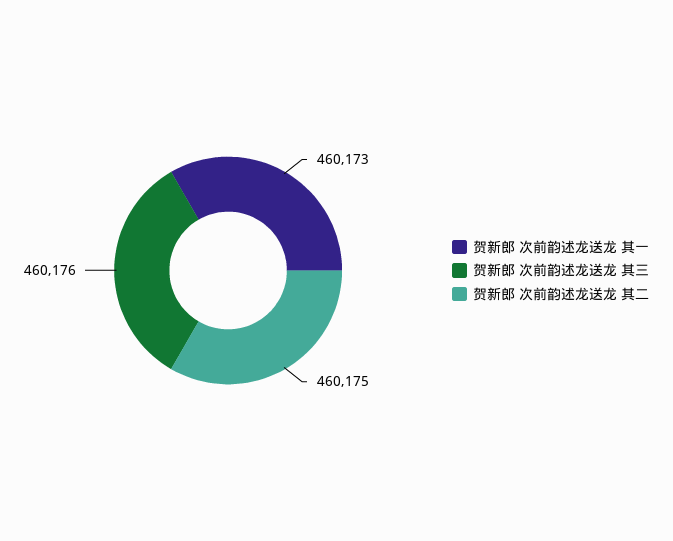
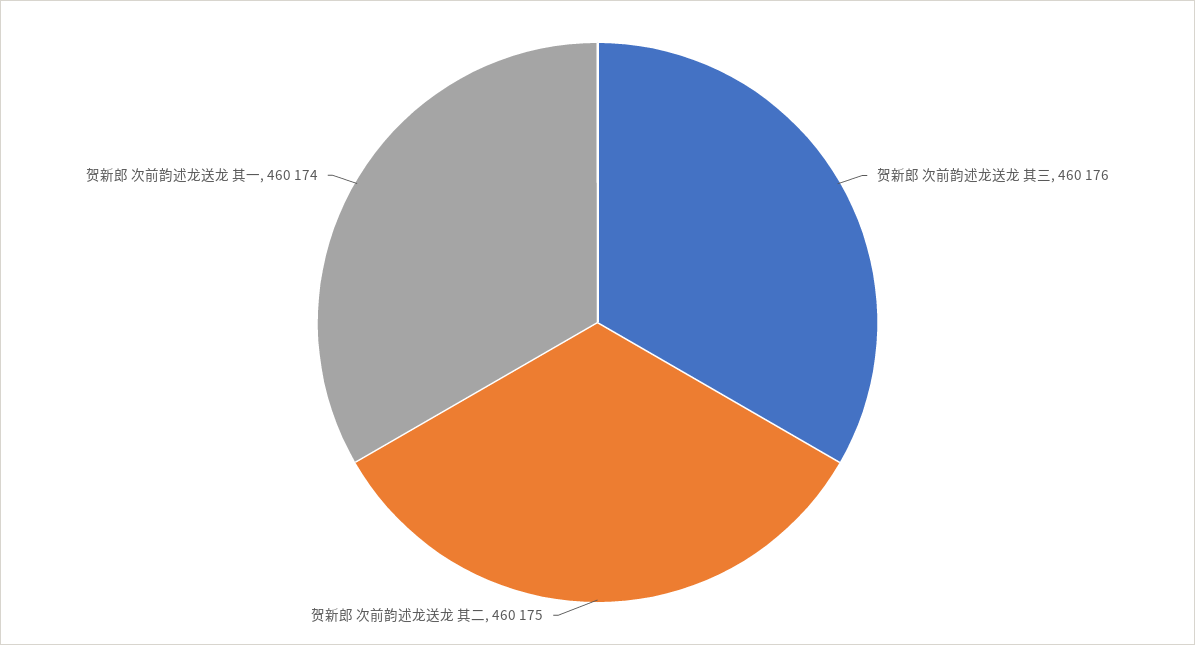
贺新郎 次前韵述龙送龙 其一: 460173 -> 460174

